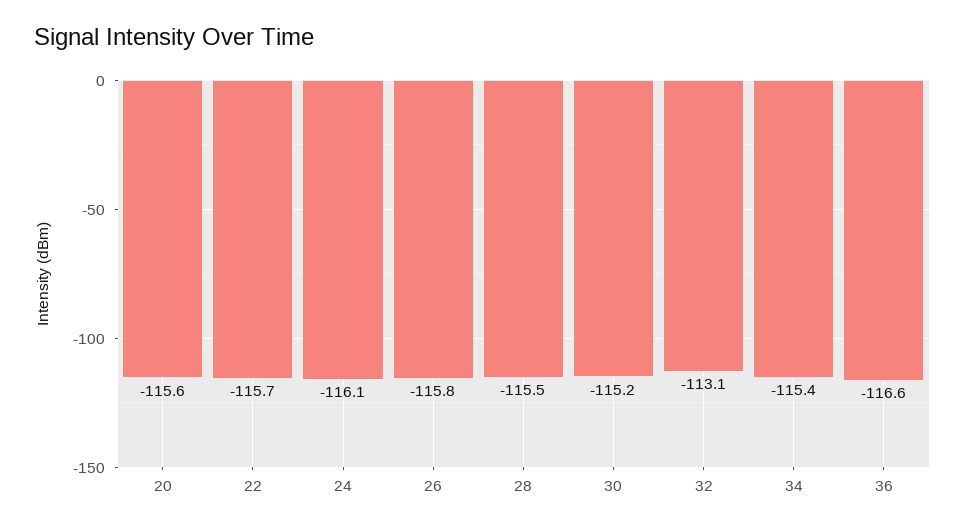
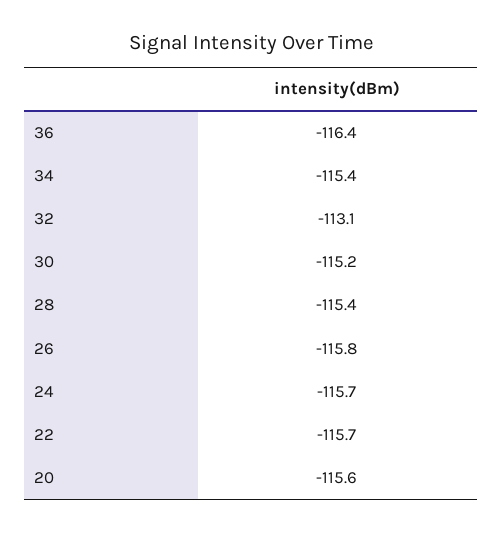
24: -116.1 -> -115.7
28: -115.5 -> -115.4
36: -116.6 -> -116.4

